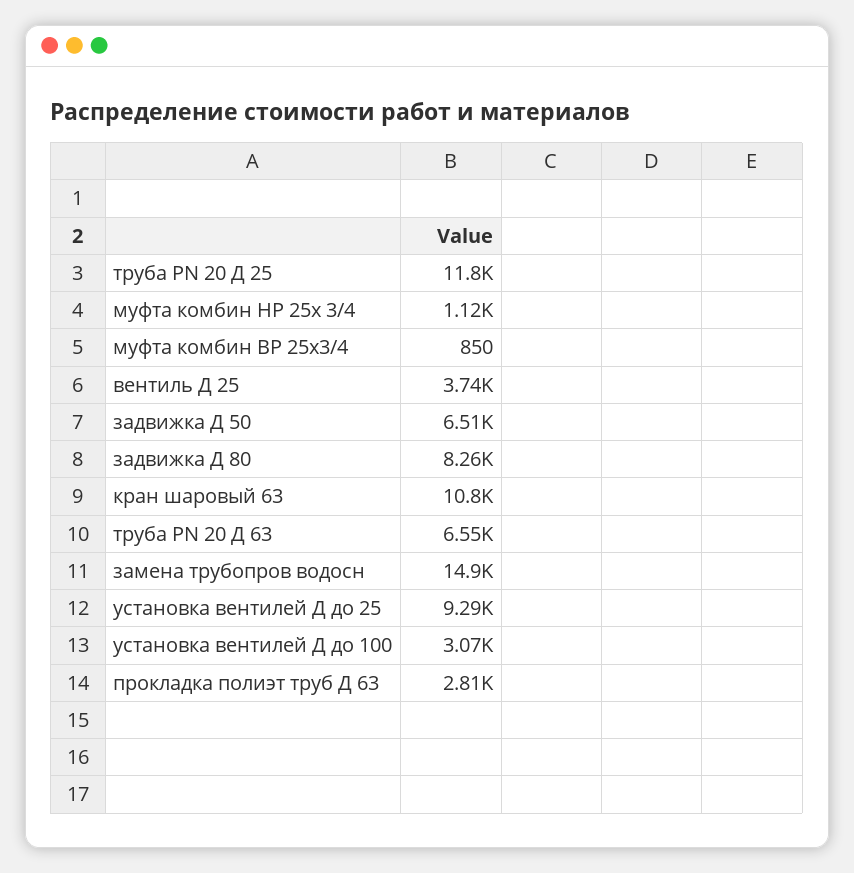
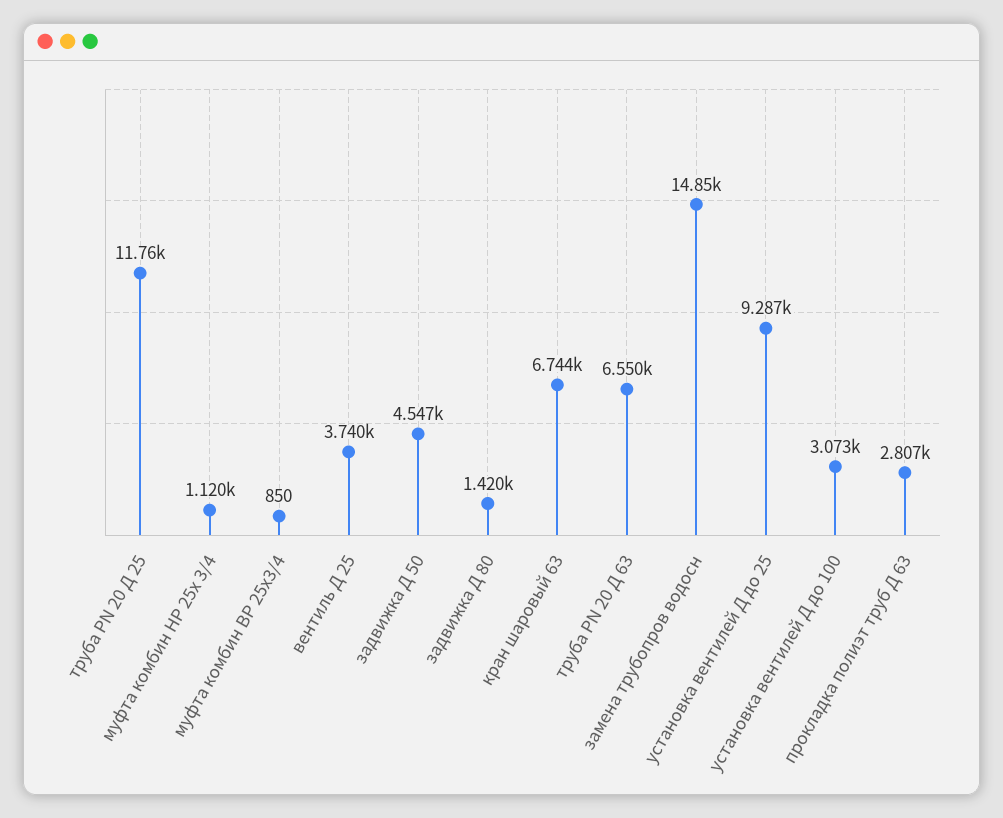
задвижка Д 50: 6510 -> 4547
задвижка Д 80: 8260 -> 1420
кран шаровый 63: 10800 -> 6744

